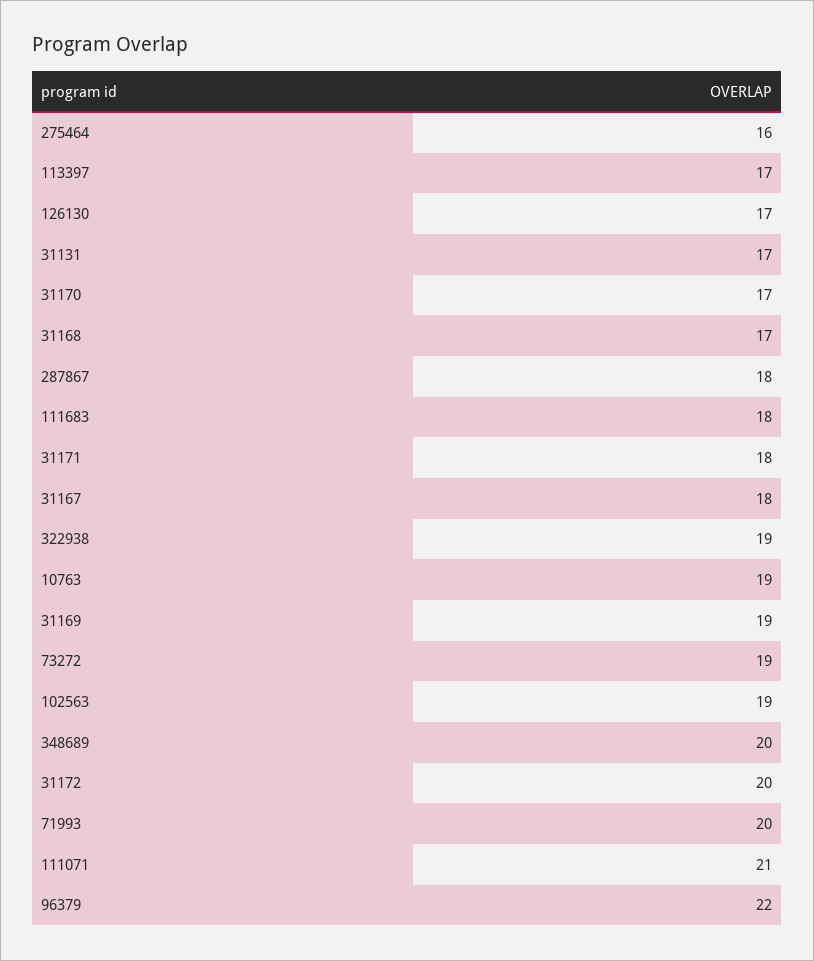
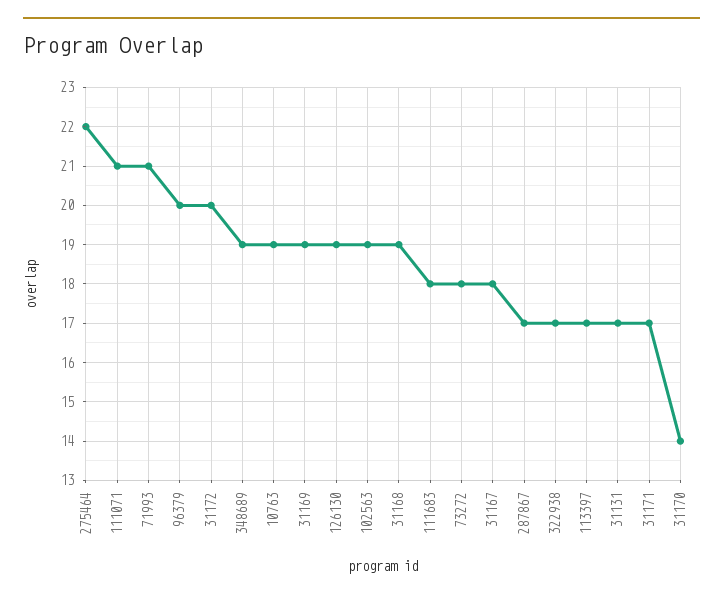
275464: 16 -> 22
126130: 17 -> 19
31170: 17 -> 14
31168: 17 -> 19
287867: 18 -> 17
31171: 18 -> 17
322938: 19 -> 17
73272: 19 -> 18
348689: 20 -> 19
71993: 20 -> 21
96379: 22 -> 20

